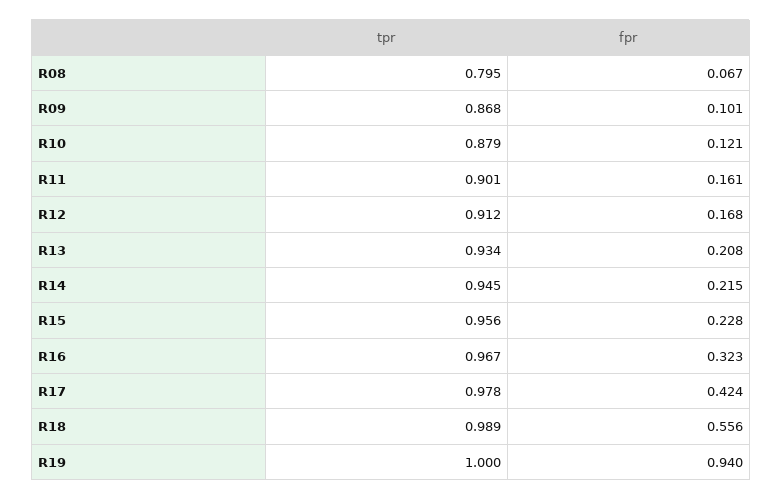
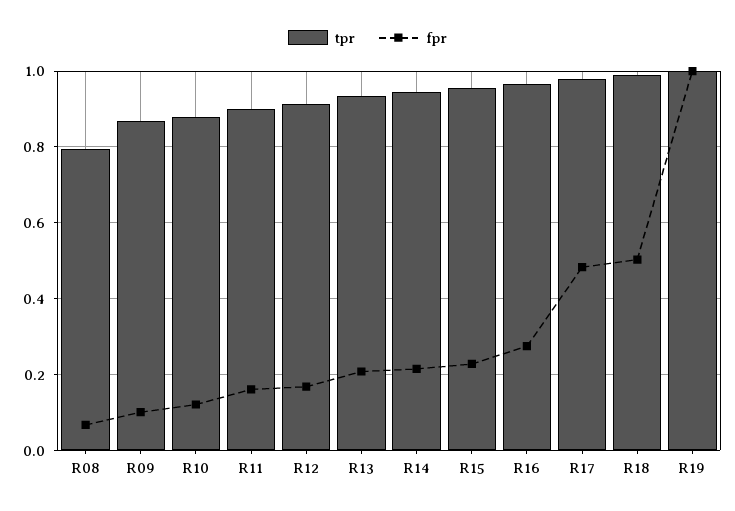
fpr, R16: 0.323 -> 0.28
fpr, R17: 0.424 -> 0.48
fpr, R18: 0.556 -> 0.5
fpr, R19: 0.94 -> 1

